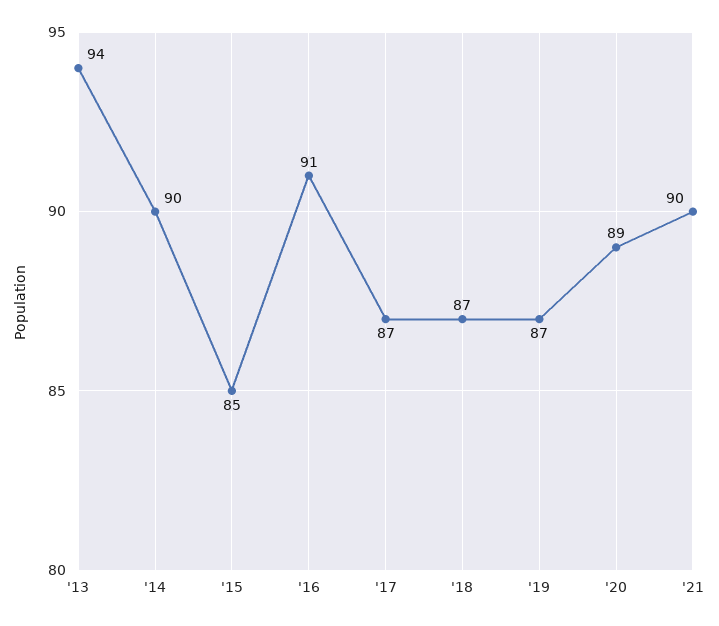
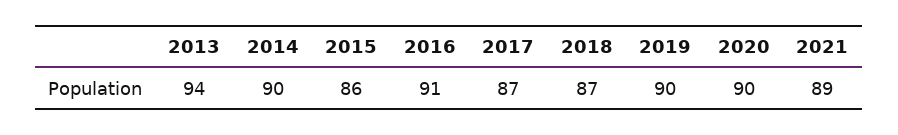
'15: 85 -> 86
'19: 87 -> 90
'20: 89 -> 90
'21: 90 -> 89

